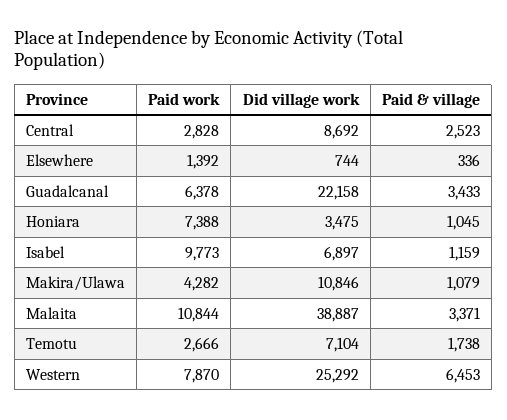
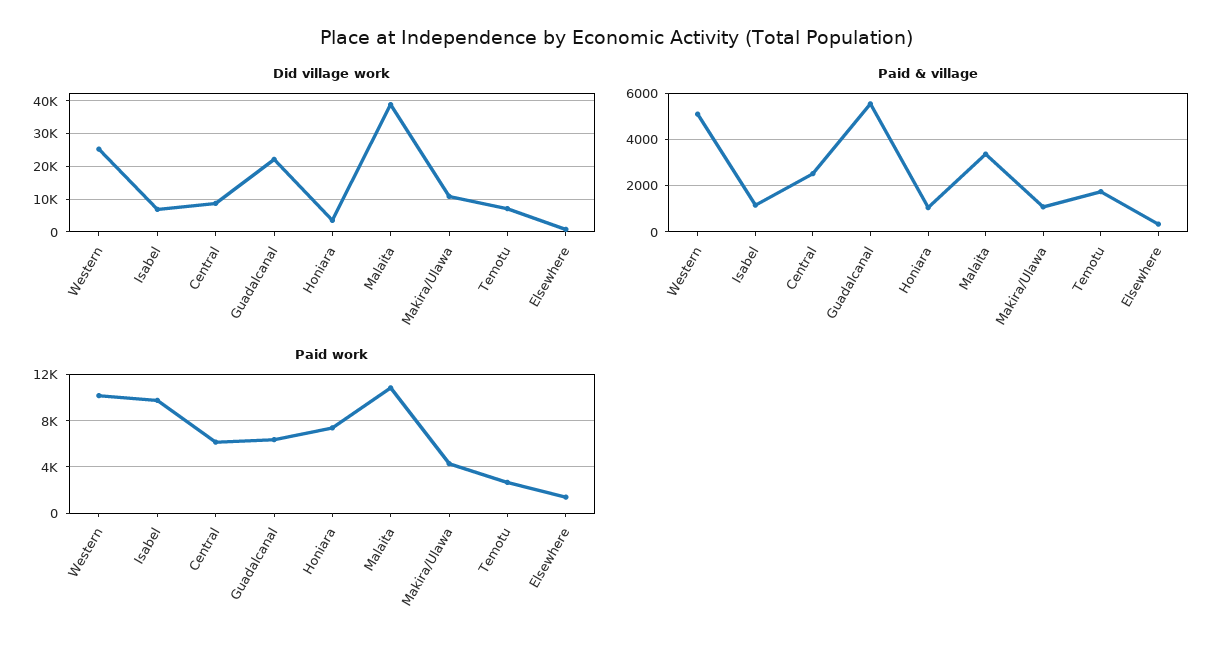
Paid work, Central: 2828 -> 6000
Paid & village, Guadalcanal: 3433 -> 5500
Paid work, Western: 7870 -> 10000
Paid & village, Western: 6453 -> 5000

